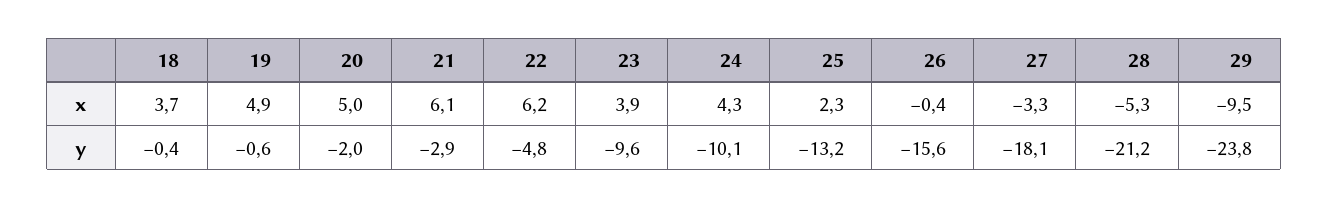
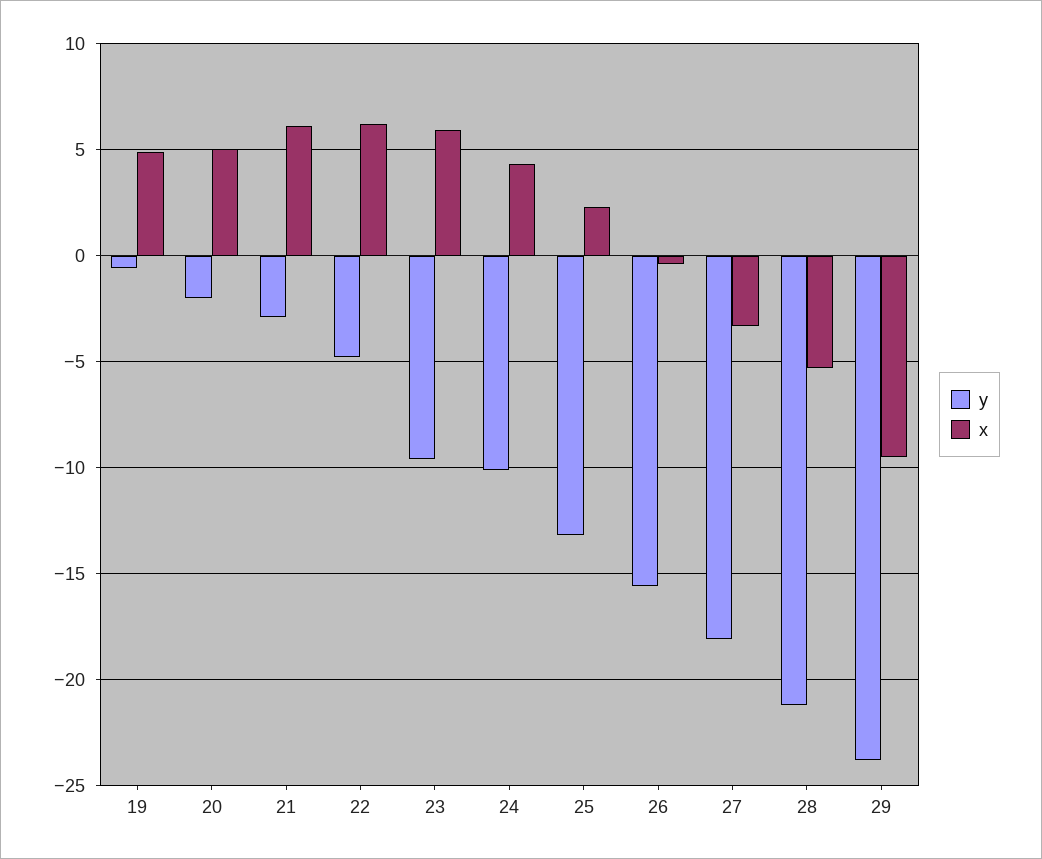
x, 18: 3.7 -> none
x, 23: 3.9 -> 6
y, 18: -0.4 -> none

